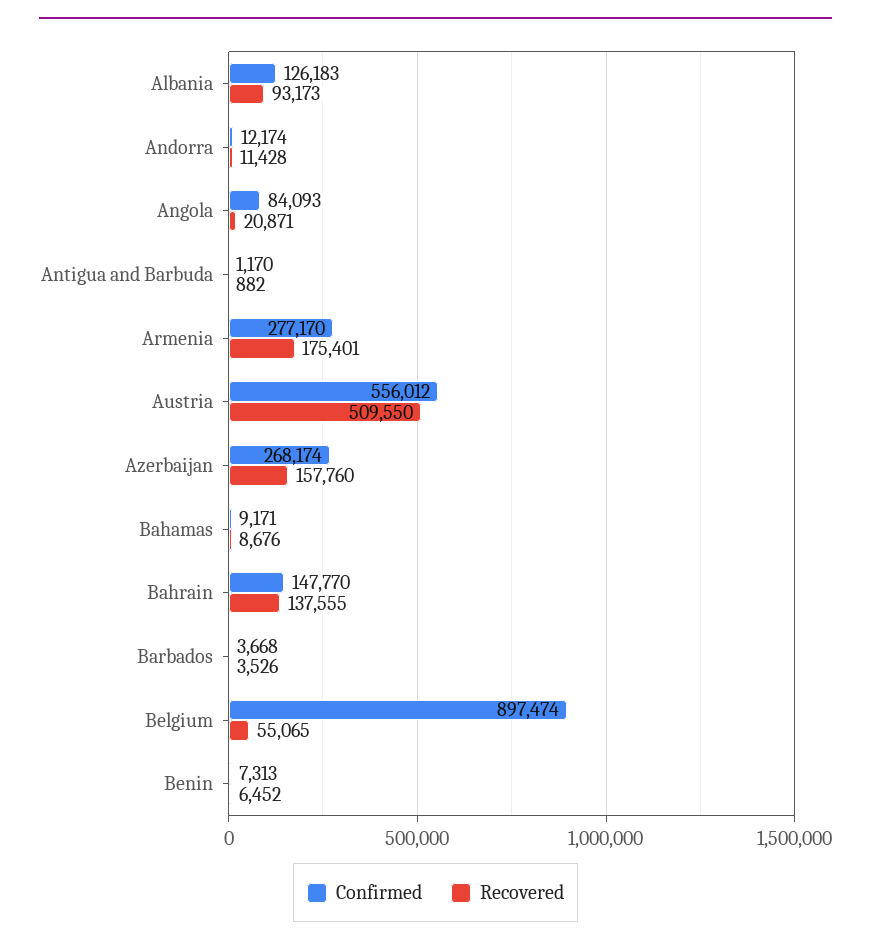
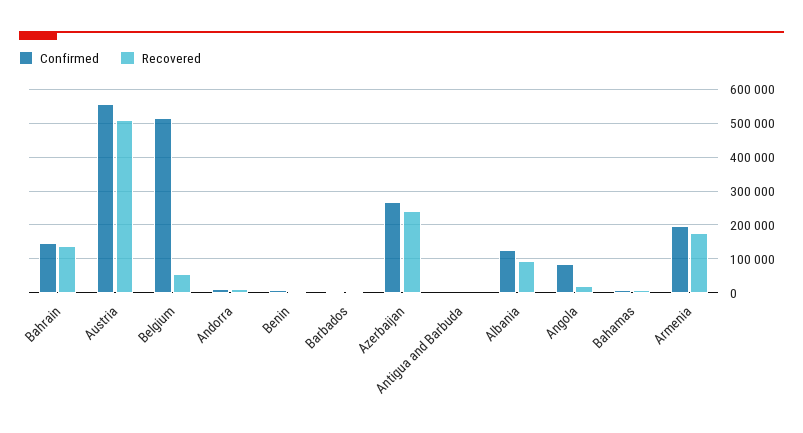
Confirmed, Armenia: 277170 -> 200000
Recovered, Azerbaijan: 157760 -> 240000
Confirmed, Belgium: 897474 -> 520000

